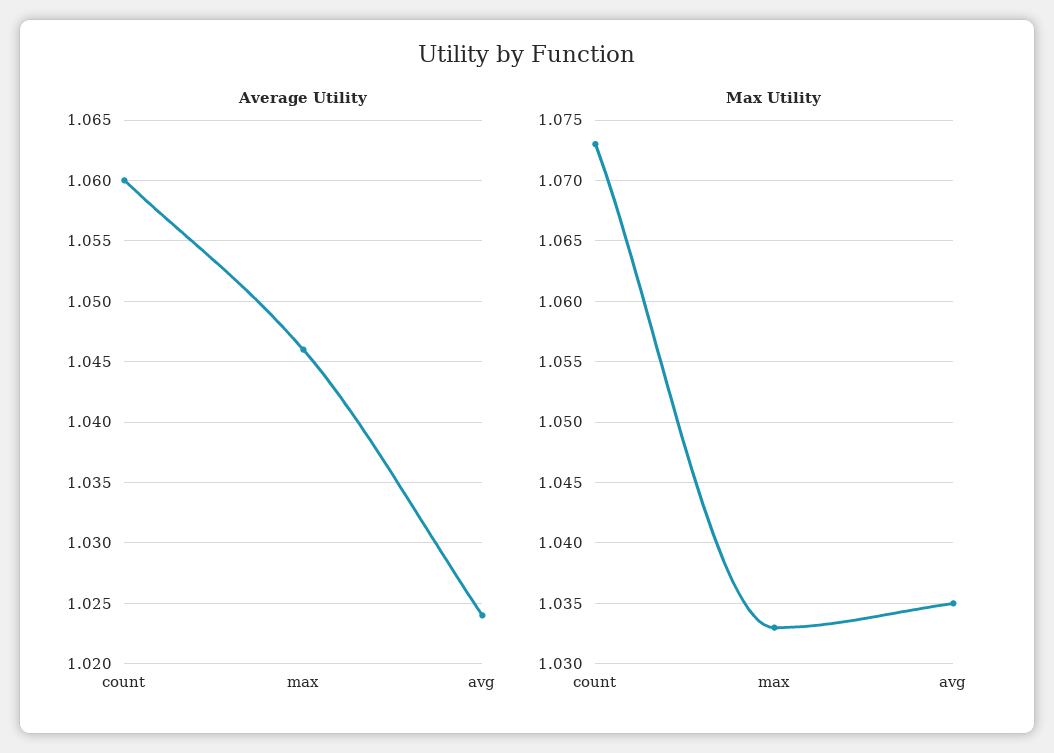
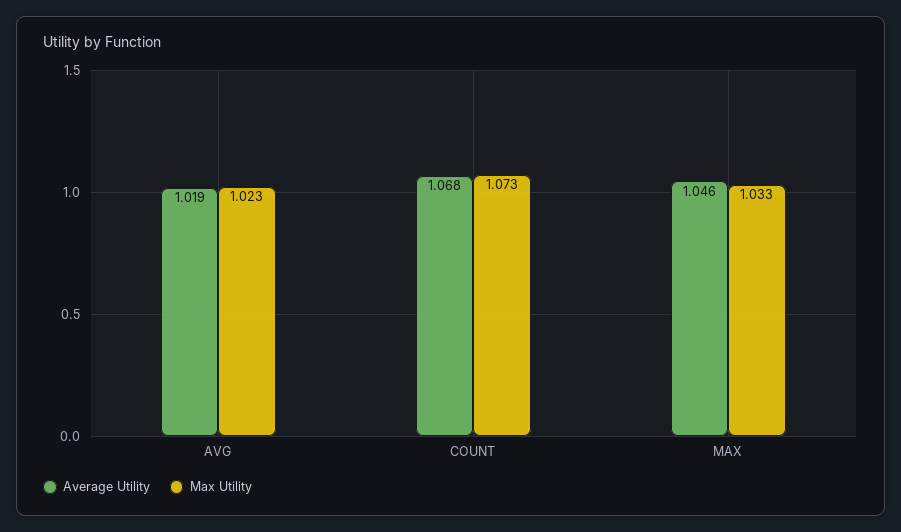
Average Utility, count: 1.06 -> 1.068
Average Utility, avg: 1.024 -> 1.019
Max Utility, avg: 1.035 -> 1.023

